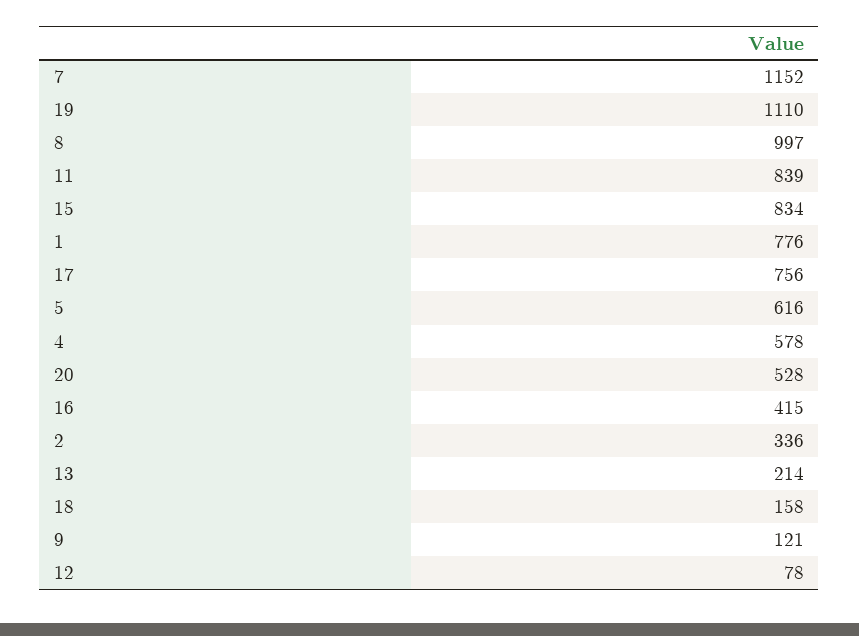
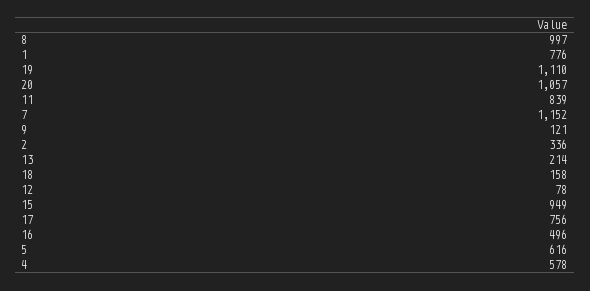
15: 834 -> 949
20: 528 -> 1057
16: 415 -> 496

